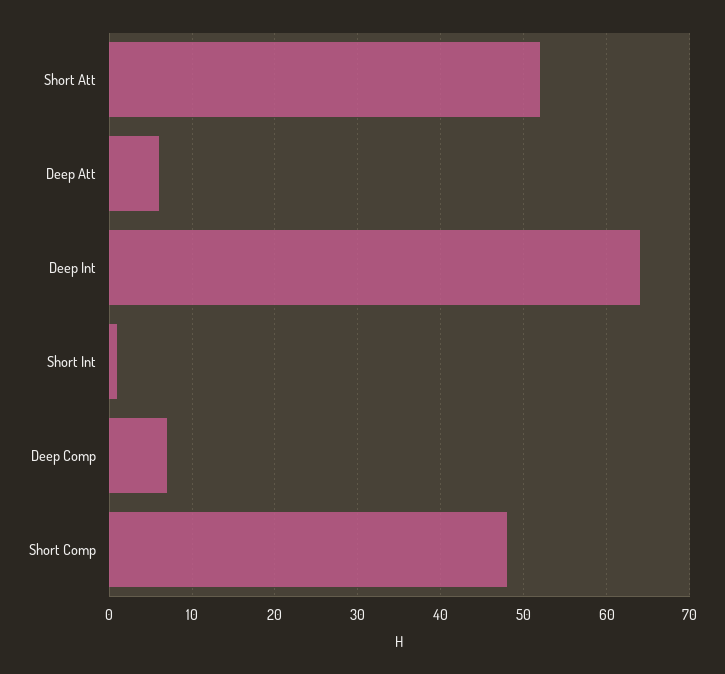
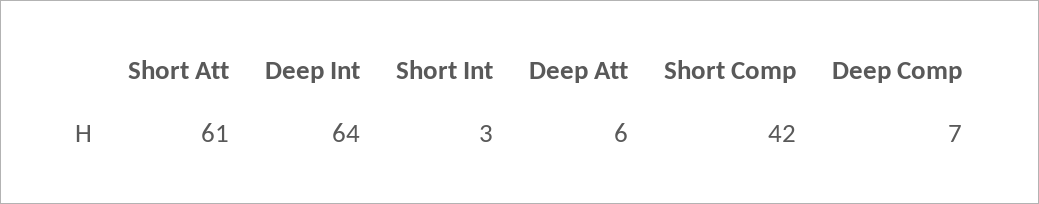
Short Att: 52 -> 61
Short Int: 1 -> 3
Short Comp: 48 -> 42

